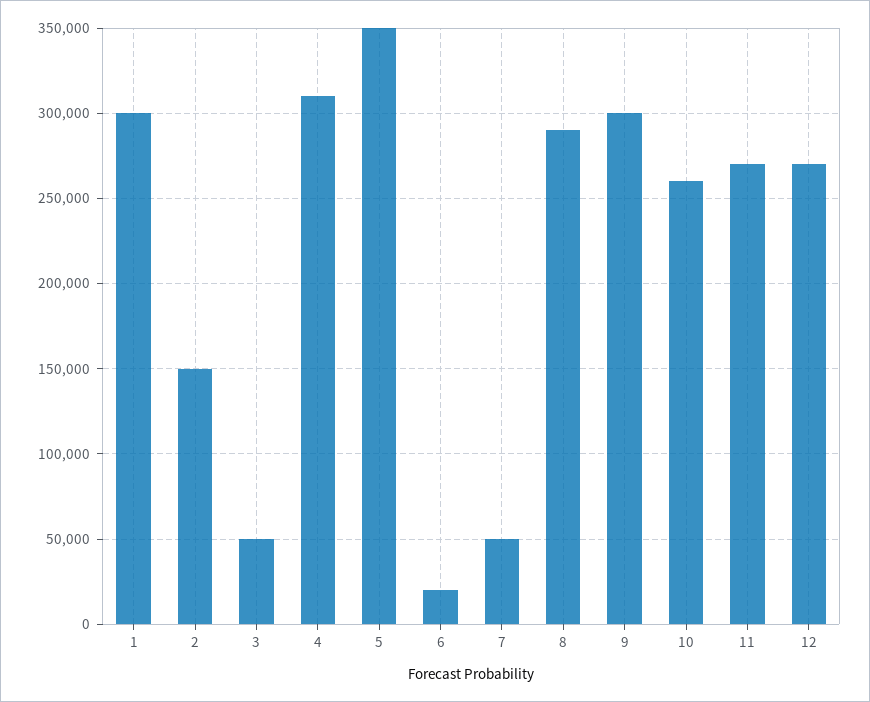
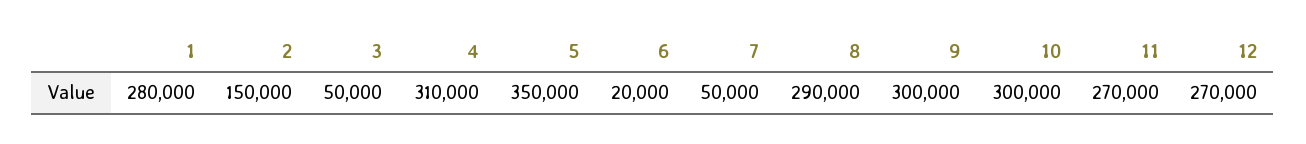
1: 300000 -> 280000
10: 260000 -> 300000

